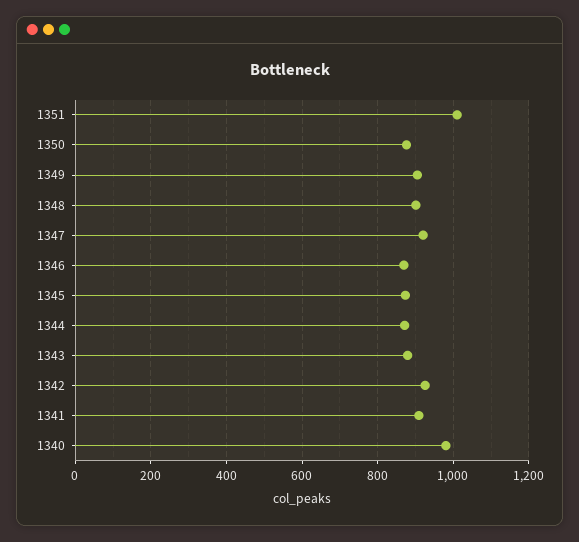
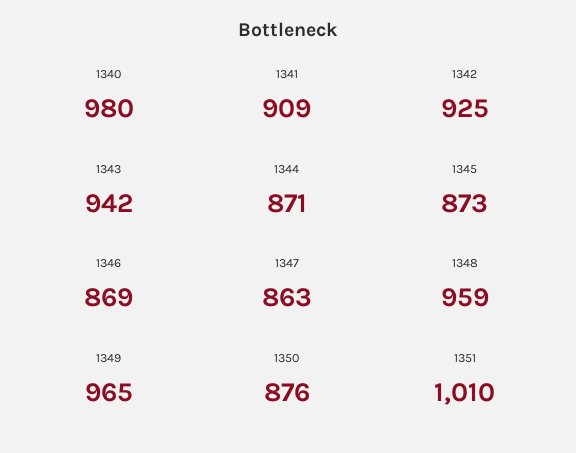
1349: 900 -> 965
1348: 900 -> 959
1347: 920 -> 863
1343: 880 -> 942

